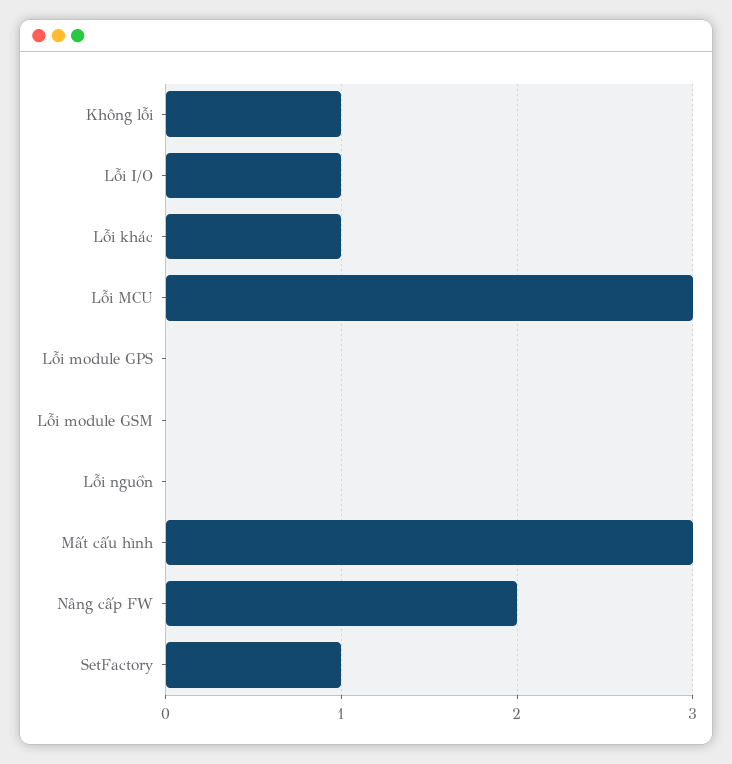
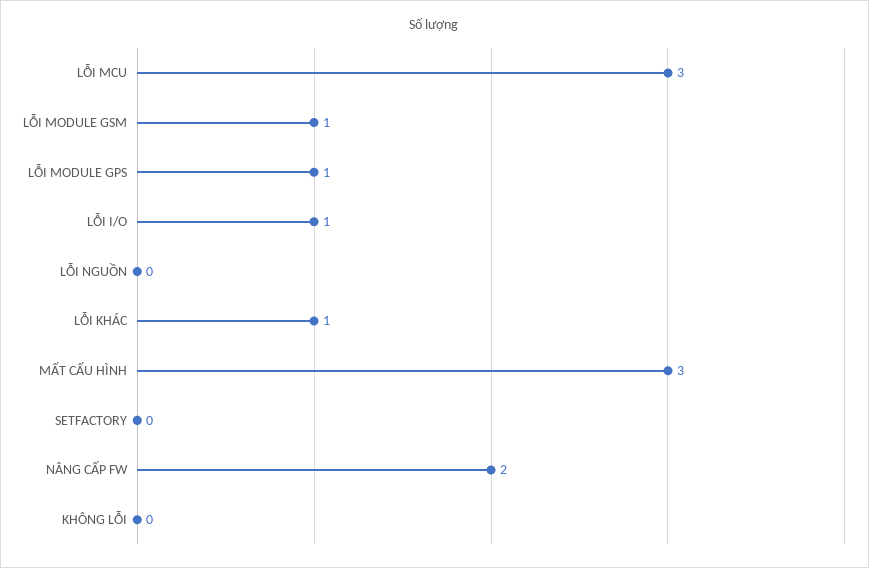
Không lỗi: 1 -> 0
Lỗi module GPS: 0 -> 1
Lỗi module GSM: 0 -> 1
SetFactory: 1 -> 0

